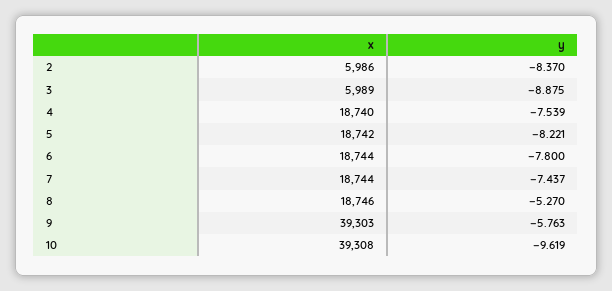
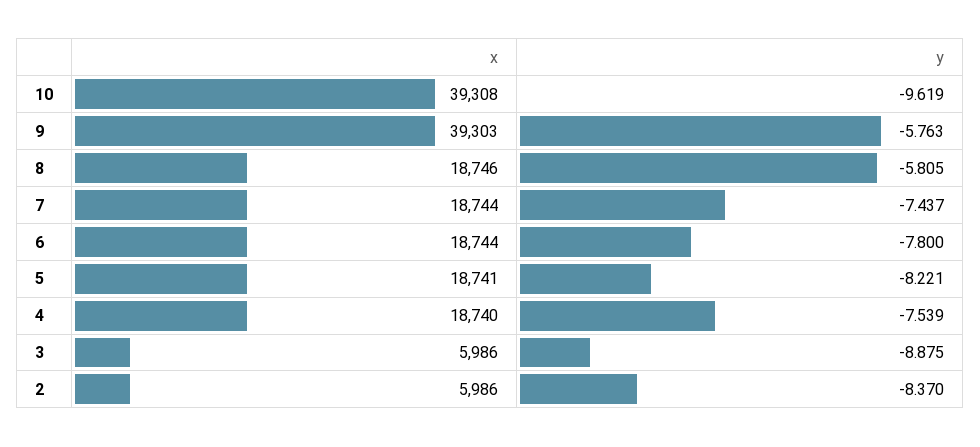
x, 3: 5989 -> 5986
x, 5: 18742 -> 18741
y, 8: -5.27 -> -5.805

